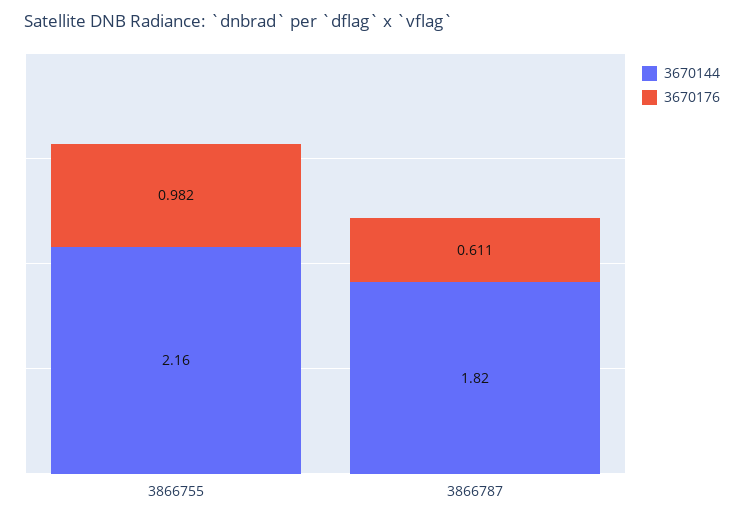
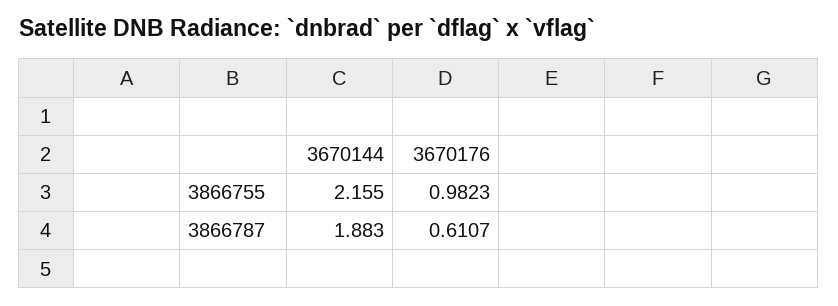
3670144, 3866787: 1.82 -> 1.883

